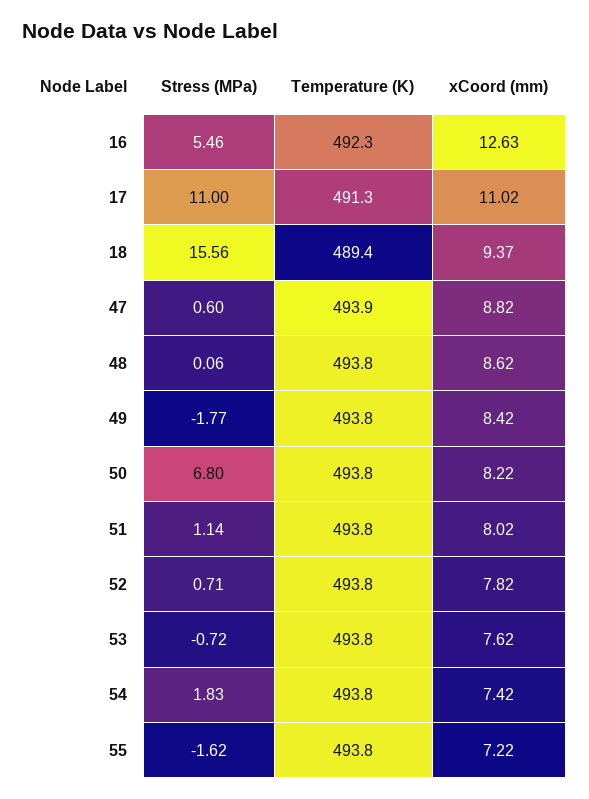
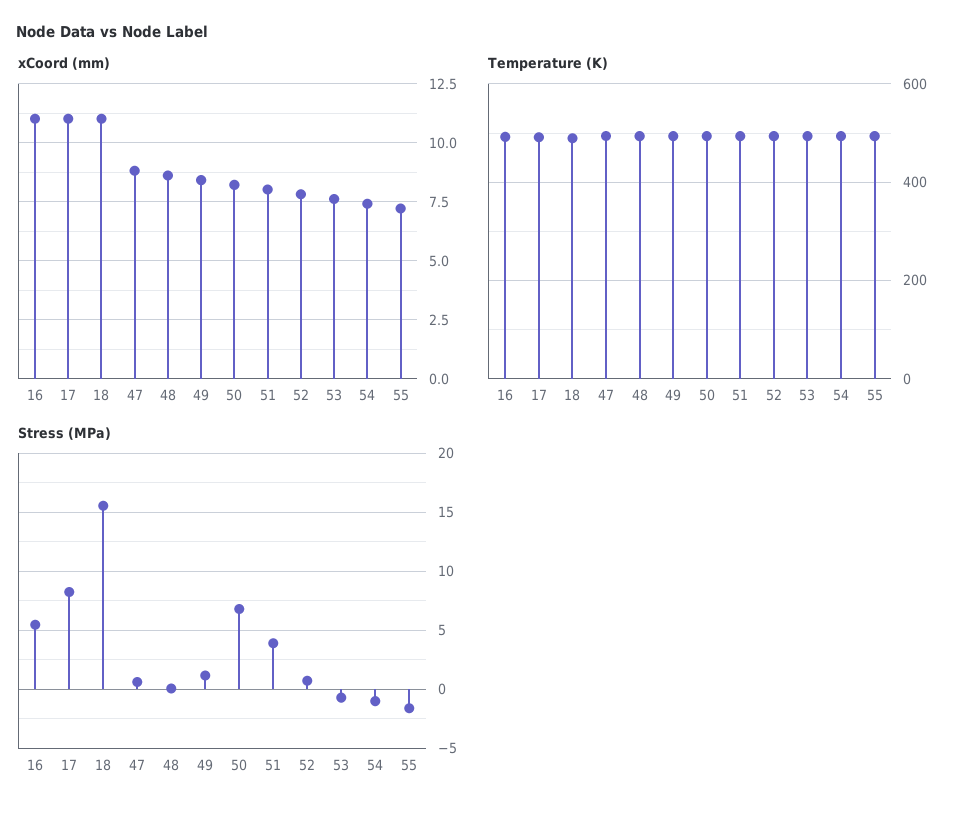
xCoord (mm), 16: 12.63 -> 11
Stress (MPa), 17: 11 -> 8
xCoord (mm), 18: 9.37 -> 11
Stress (MPa), 49: -1.77 -> 1
Stress (MPa), 51: 1.14 -> 4
Stress (MPa), 54: 1.83 -> -1

